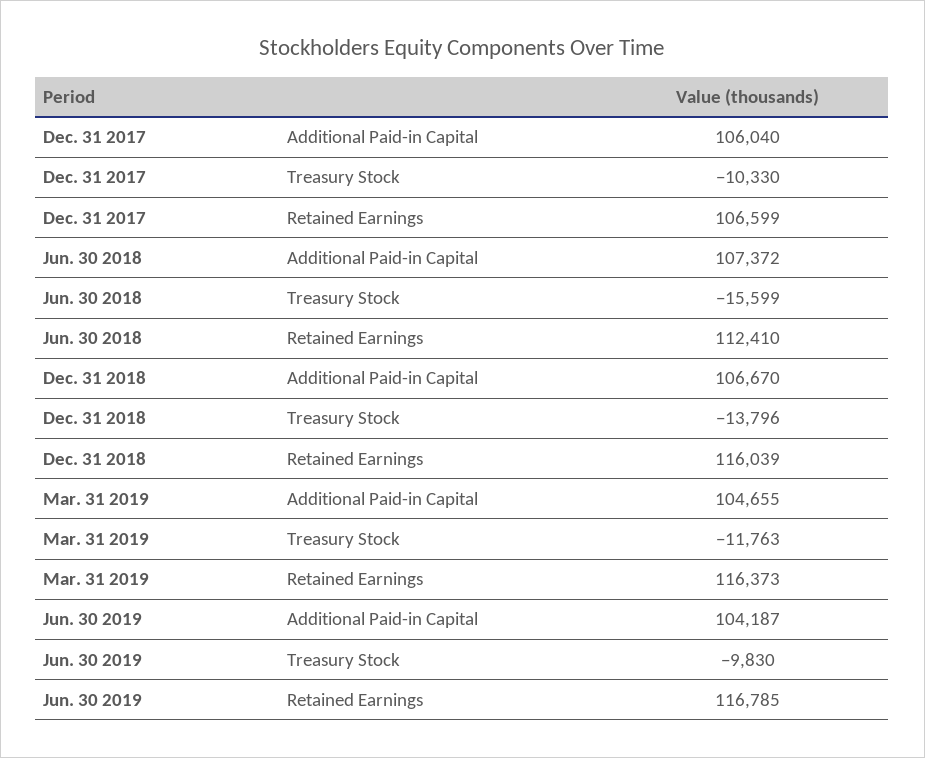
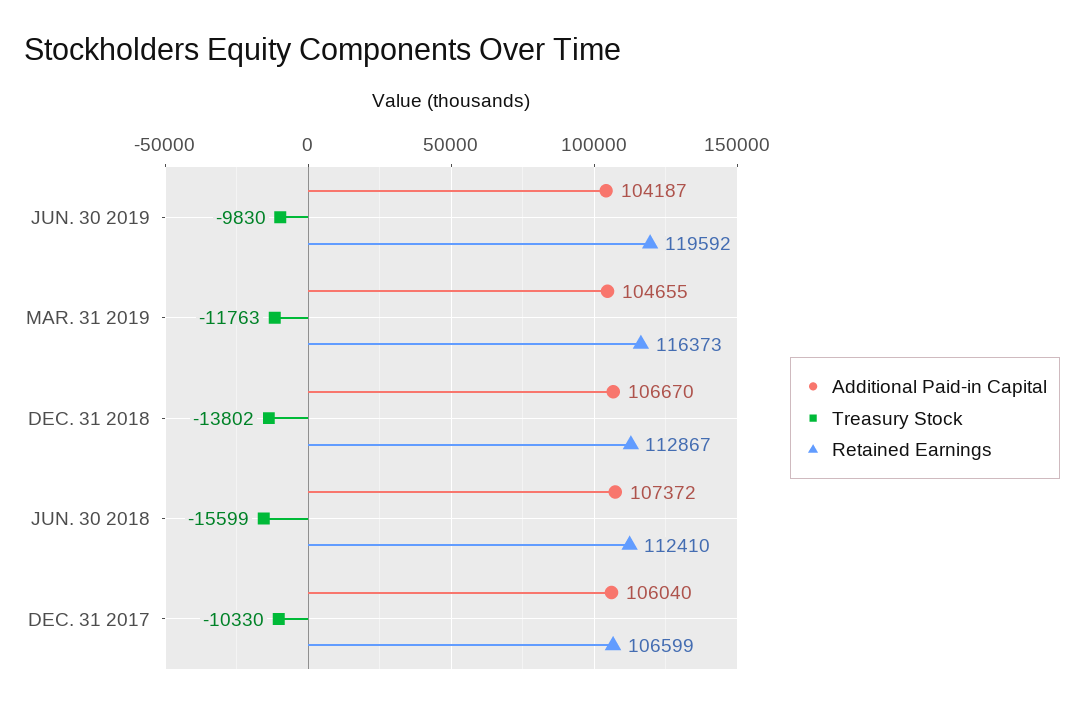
Treasury Stock, Dec. 31 2018: -13796 -> -13802
Retained Earnings, Dec. 31 2018: 116039 -> 112867
Retained Earnings, Jun. 30 2019: 116785 -> 119592

